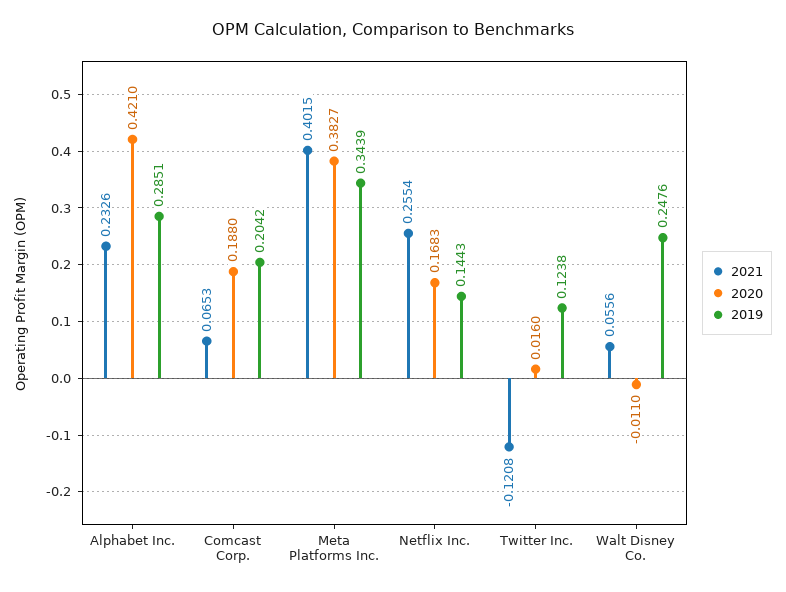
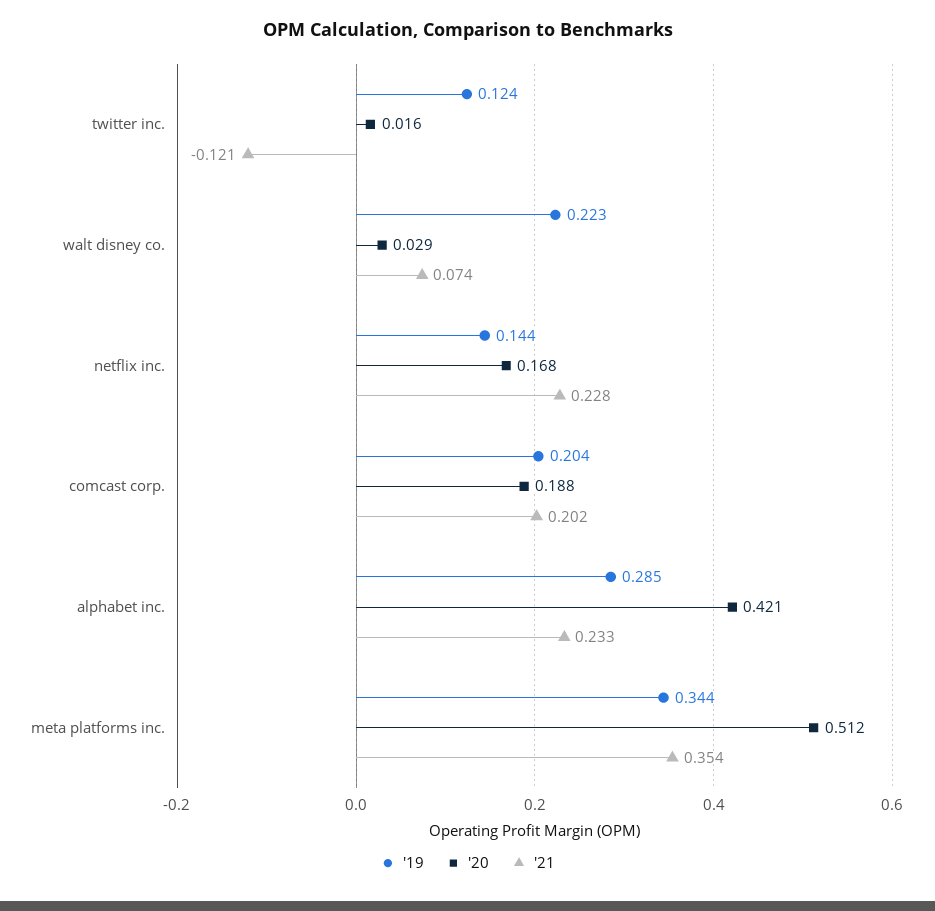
2021, Comcast Corp.: 0.0653 -> 0.202
2021, Meta Platforms Inc.: 0.4015 -> 0.354
2020, Meta Platforms Inc.: 0.3827 -> 0.512
2021, Netflix Inc.: 0.2554 -> 0.228
2021, Walt Disney Co.: 0.0556 -> 0.074
2020, Walt Disney Co.: -0.011 -> 0.029
2019, Walt Disney Co.: 0.2476 -> 0.223

